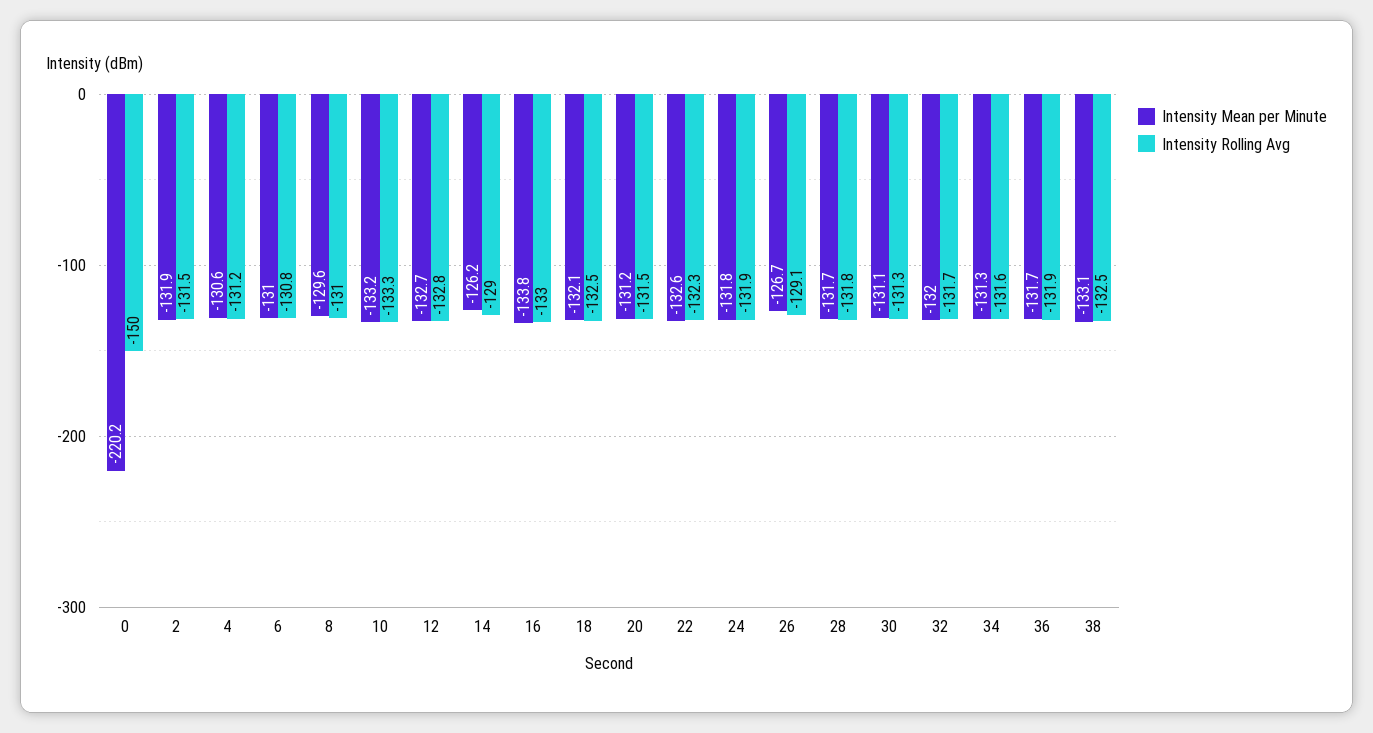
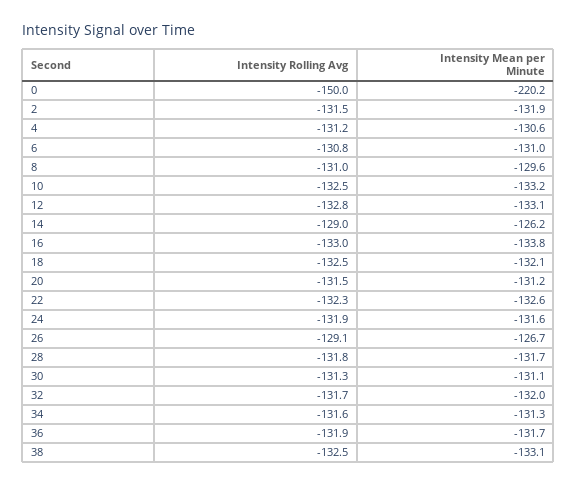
Intensity Rolling Avg, 10: -133.3 -> -132.5
Intensity Mean per Minute, 12: -132.7 -> -133.1
Intensity Mean per Minute, 24: -131.8 -> -131.6

